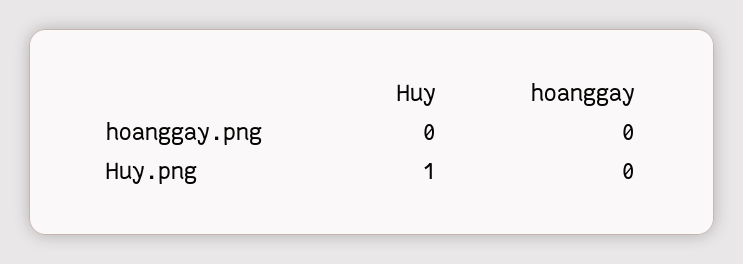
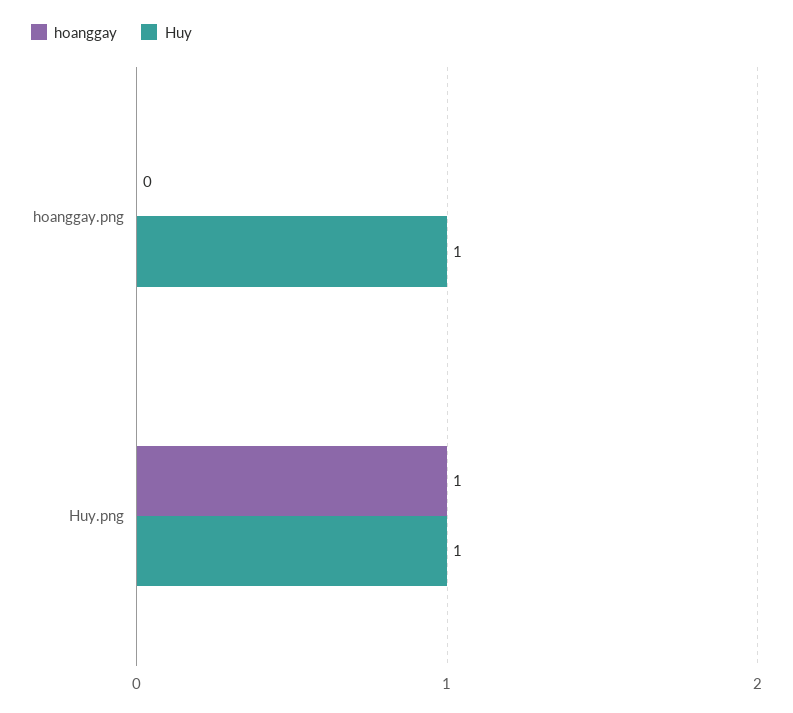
Huy, hoanggay.png: 0 -> 1
hoanggay, Huy.png: 0 -> 1

